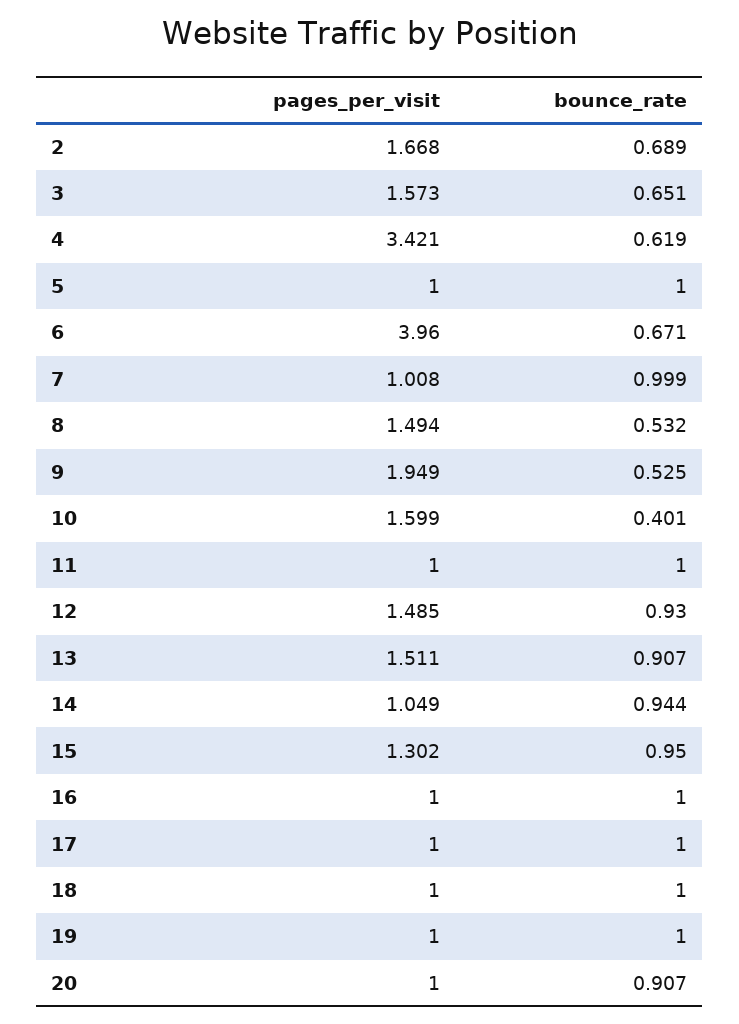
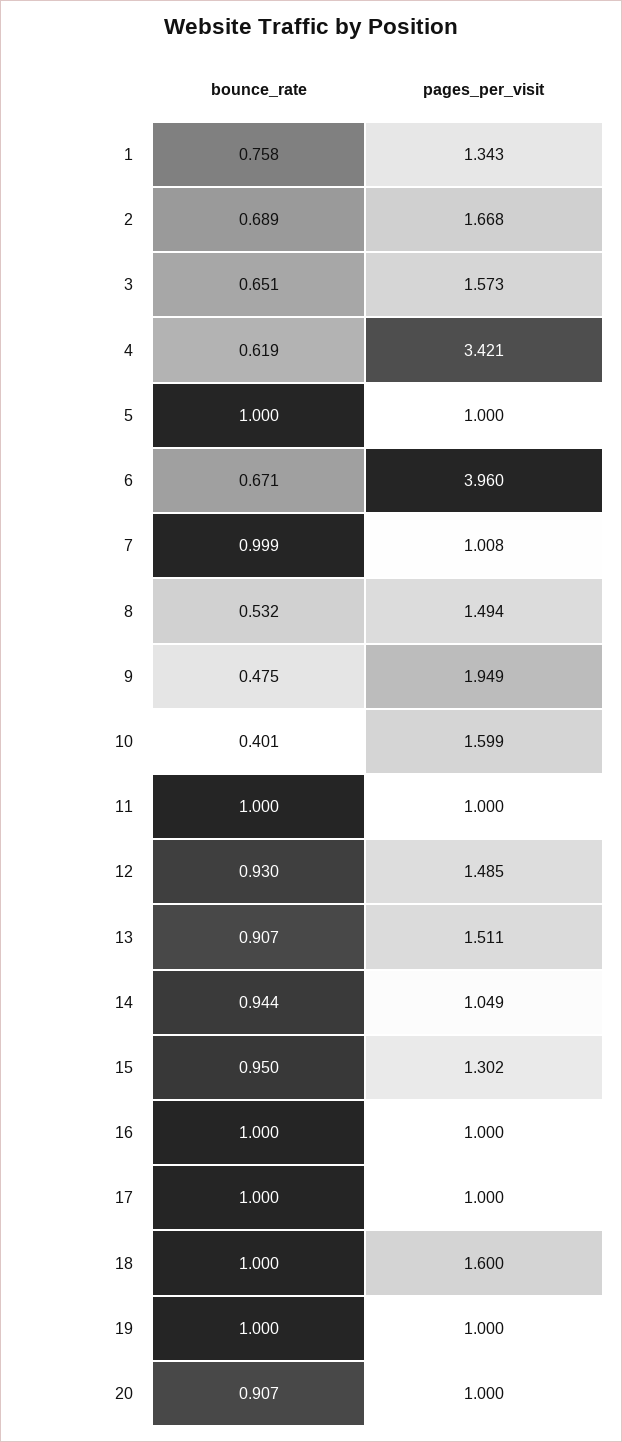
bounce_rate, 9: 0.525 -> 0.475
pages_per_visit, 18: 1 -> 1.6
bounce_rate, 1: none -> 0.758
pages_per_visit, 1: none -> 1.343

